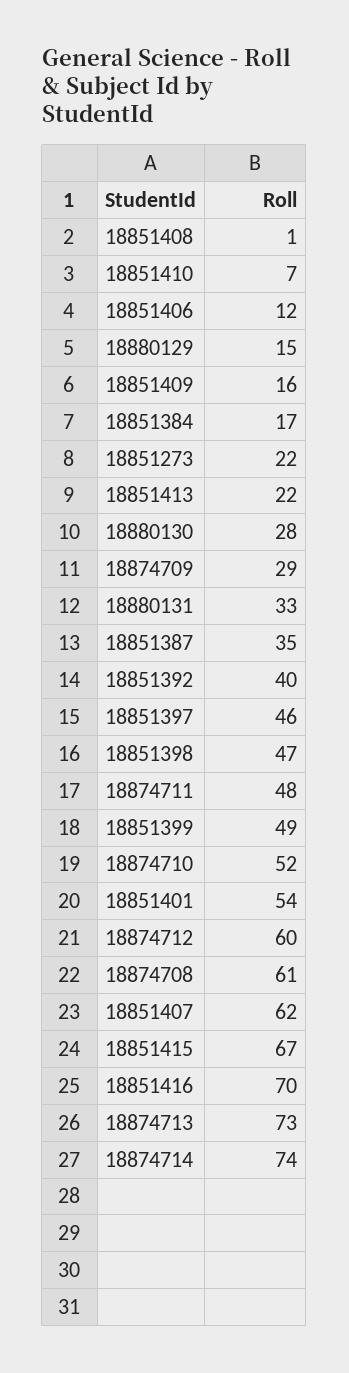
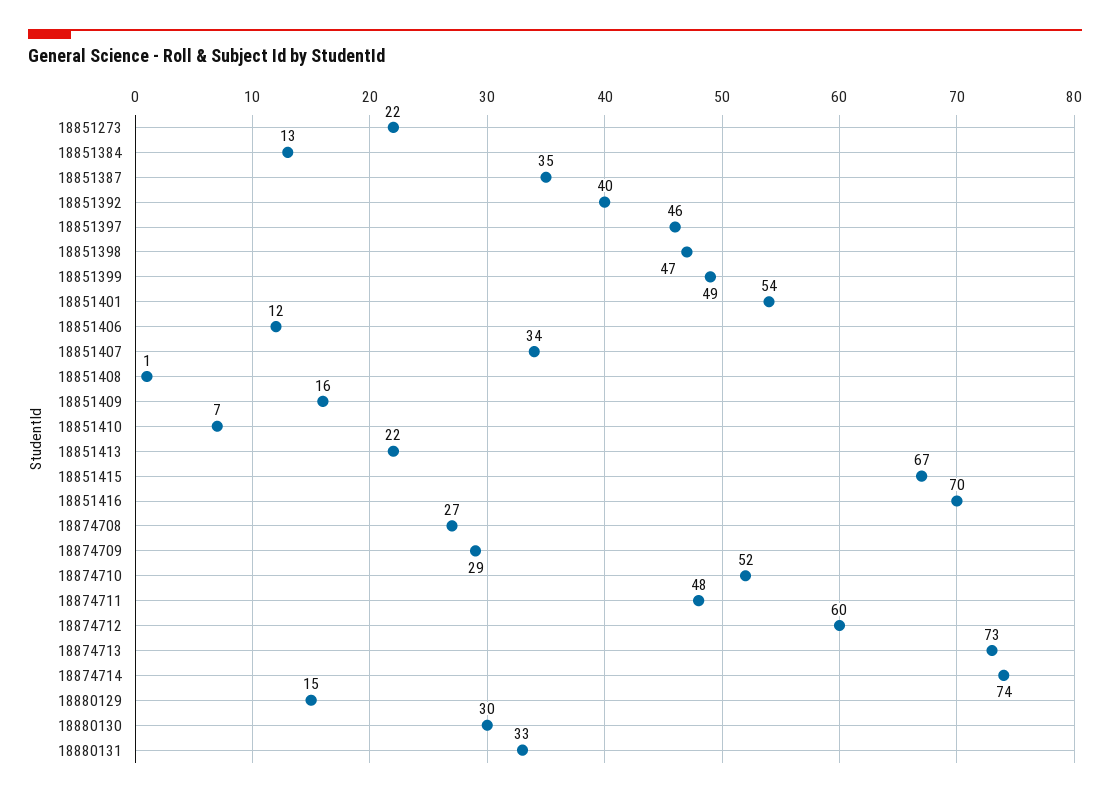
18851384: 17 -> 13
18880130: 28 -> 30
18874708: 61 -> 27
18851407: 62 -> 34

